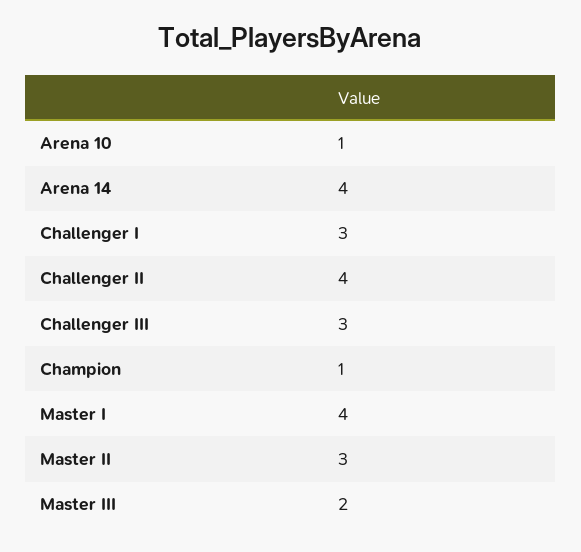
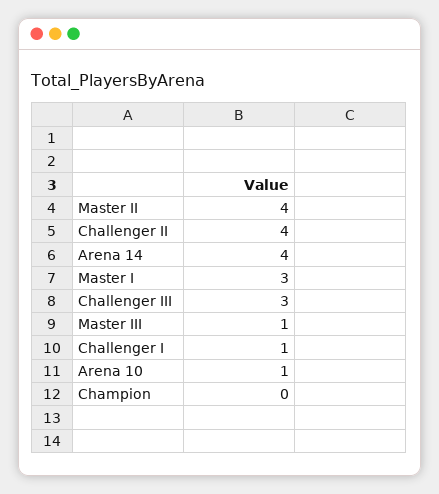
Challenger I: 3 -> 1
Champion: 1 -> 0
Master I: 4 -> 3
Master II: 3 -> 4
Master III: 2 -> 1

